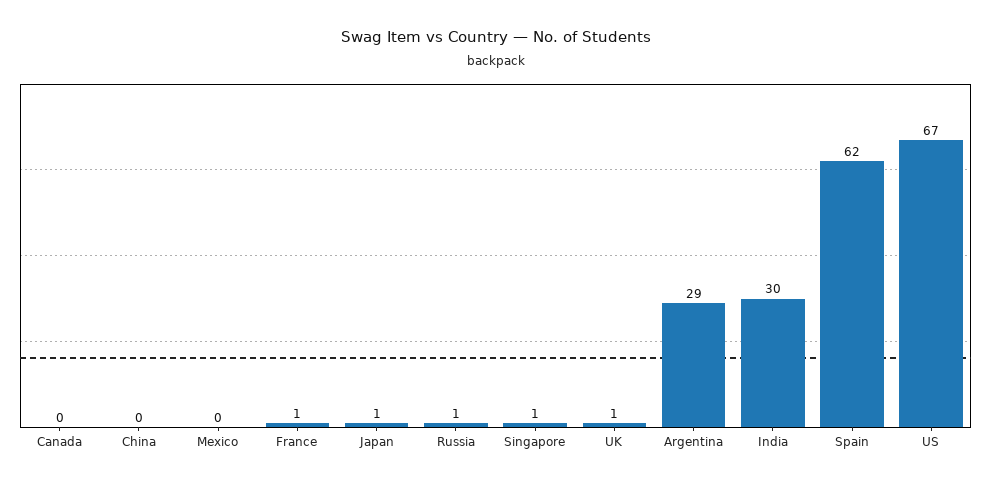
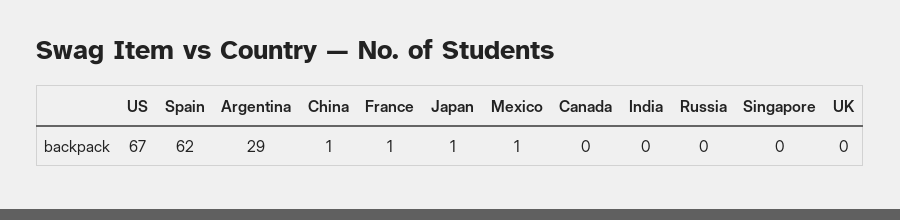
China: 0 -> 1
Mexico: 0 -> 1
Russia: 1 -> 0
Singapore: 1 -> 0
UK: 1 -> 0
India: 30 -> 0

